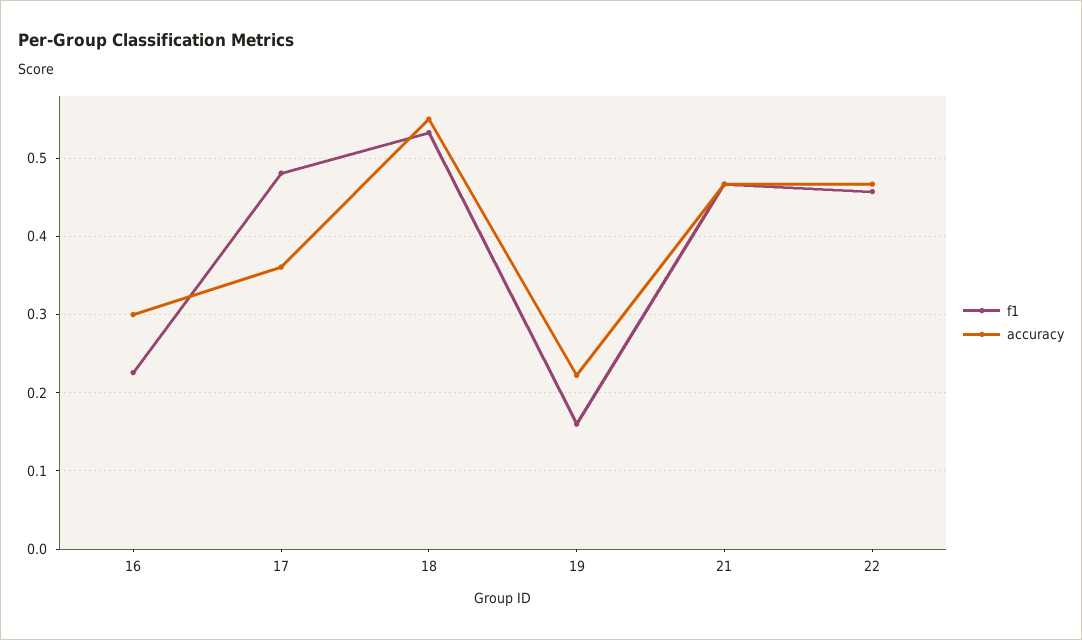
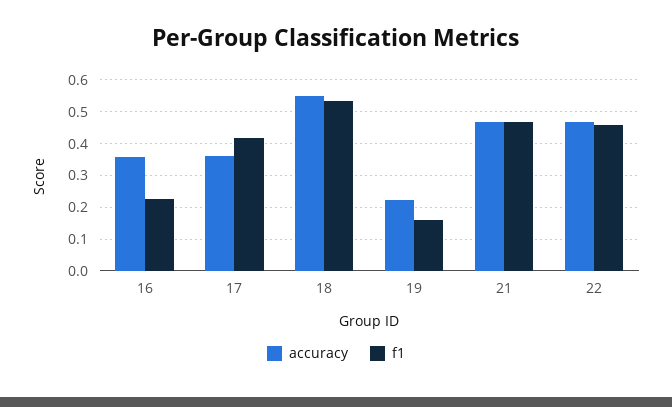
accuracy, 16: 0.3 -> 0.36
f1, 17: 0.48 -> 0.42

